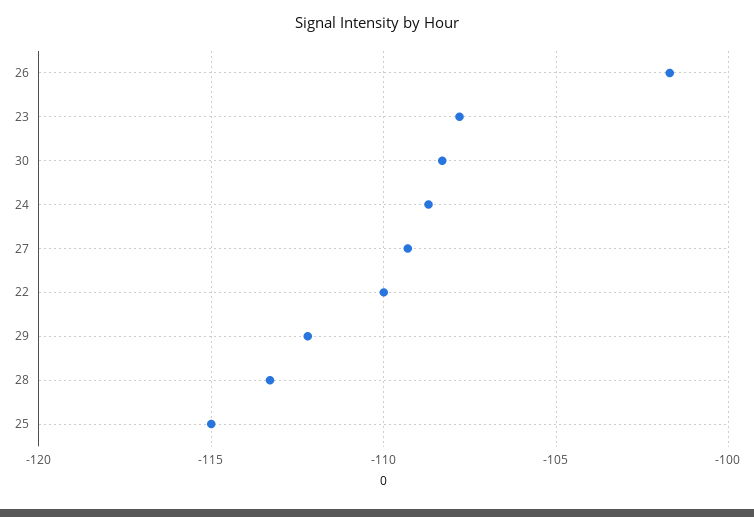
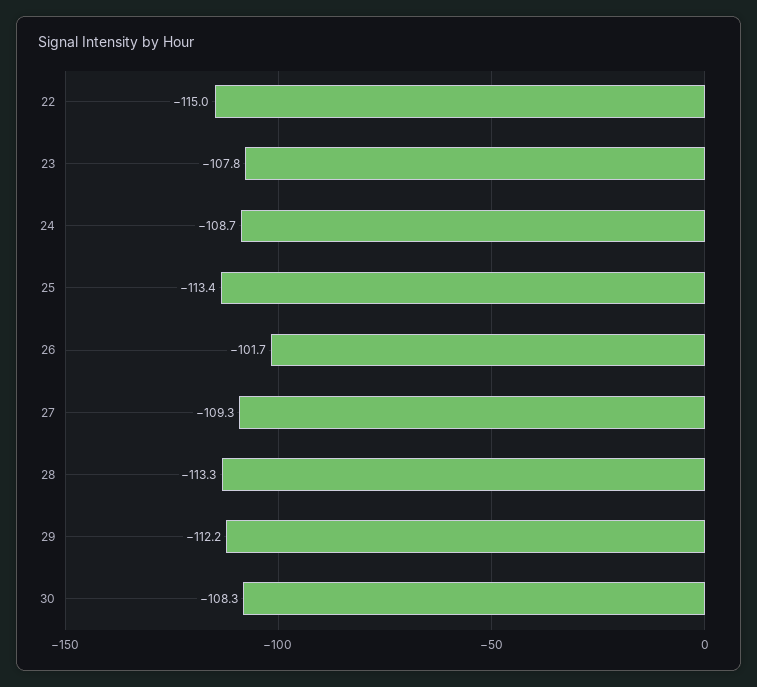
22: -110 -> -115
25: -115 -> -113.4

